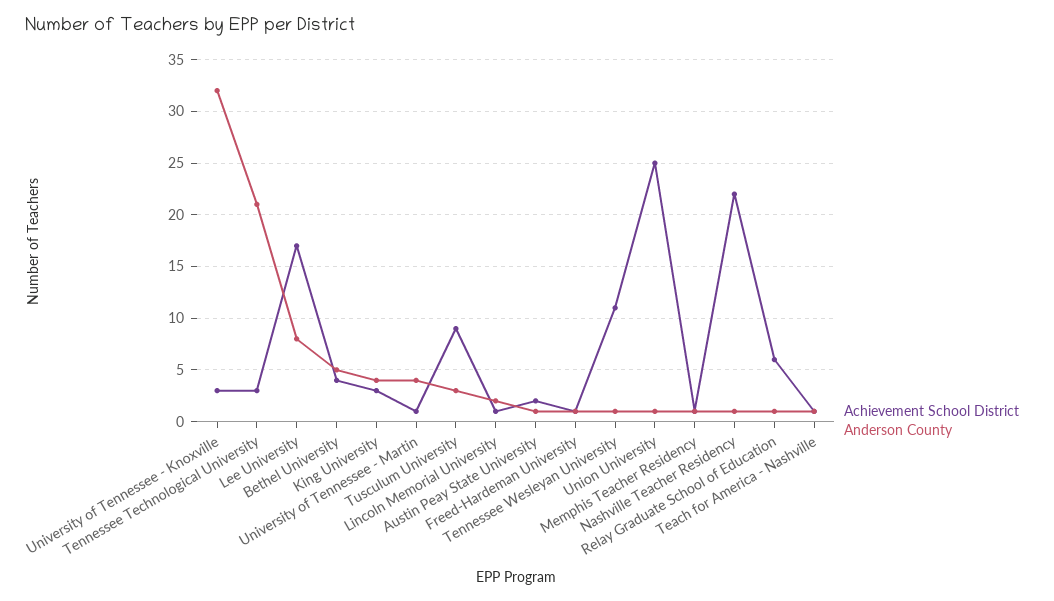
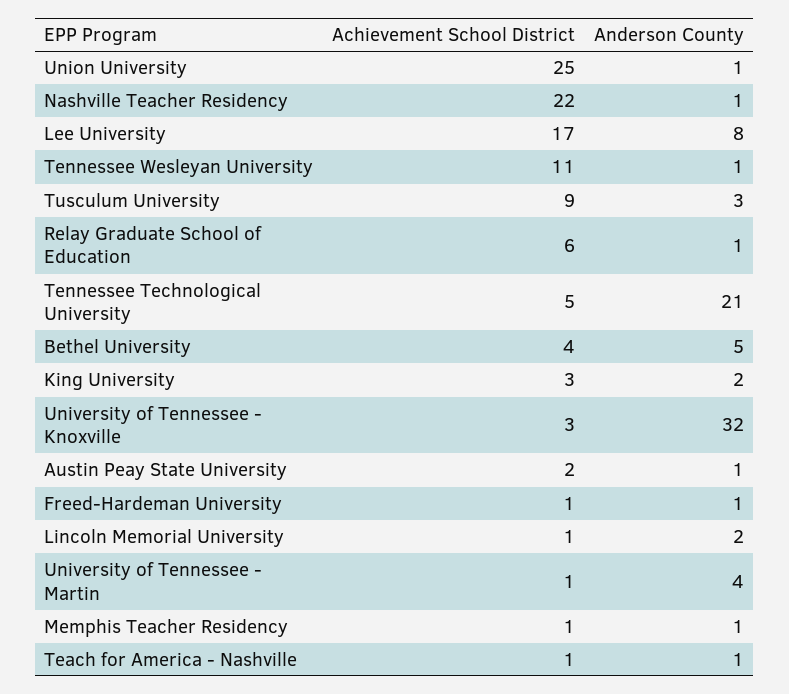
Achievement School District, Tennessee Technological University: 3 -> 5
Anderson County, King University: 4 -> 2

